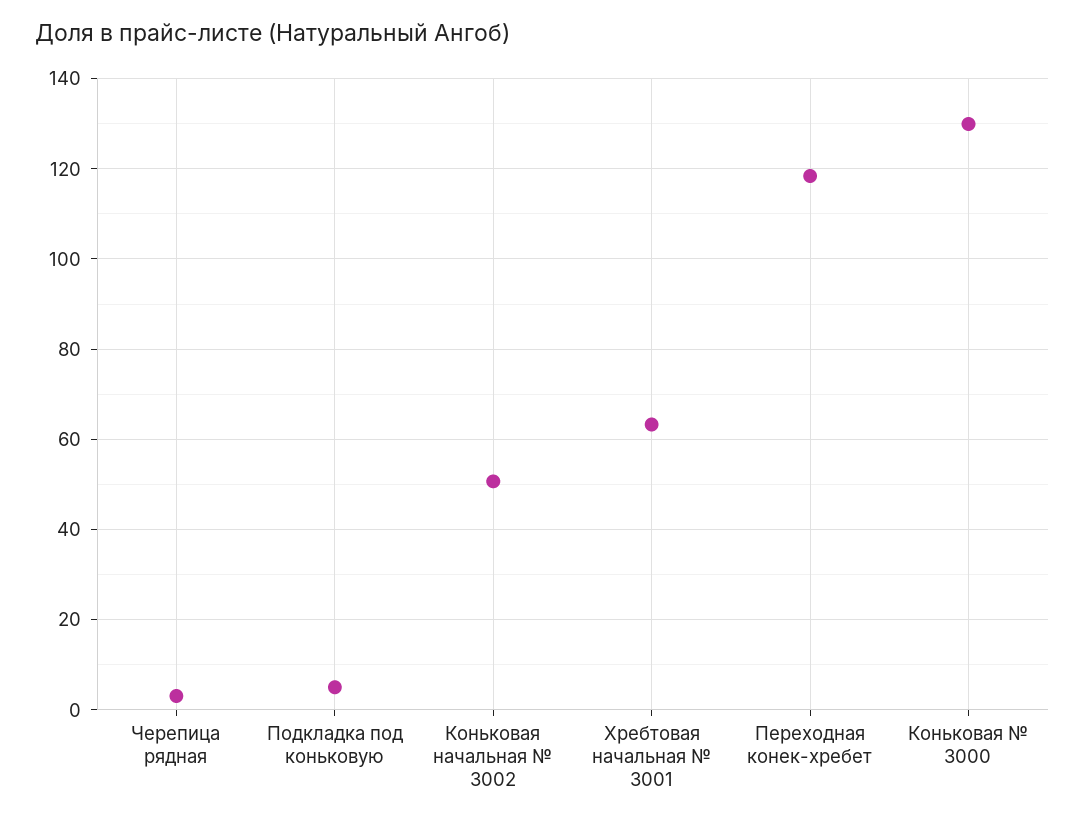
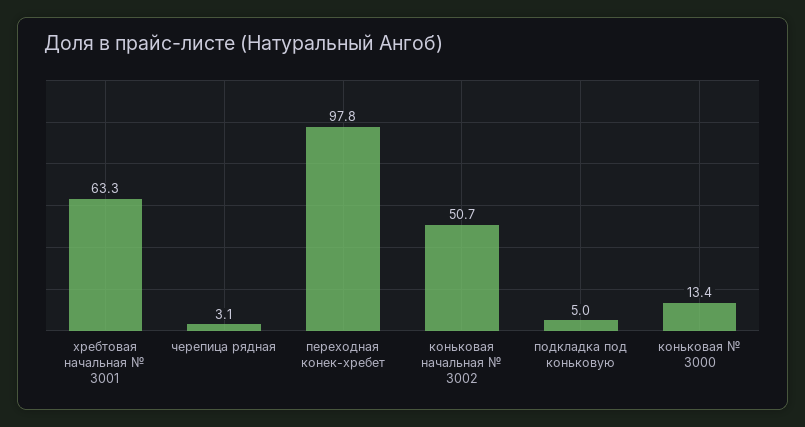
Переходная конек-хребет: 118 -> 97.8
Коньковая № 3000: 130 -> 13.4

